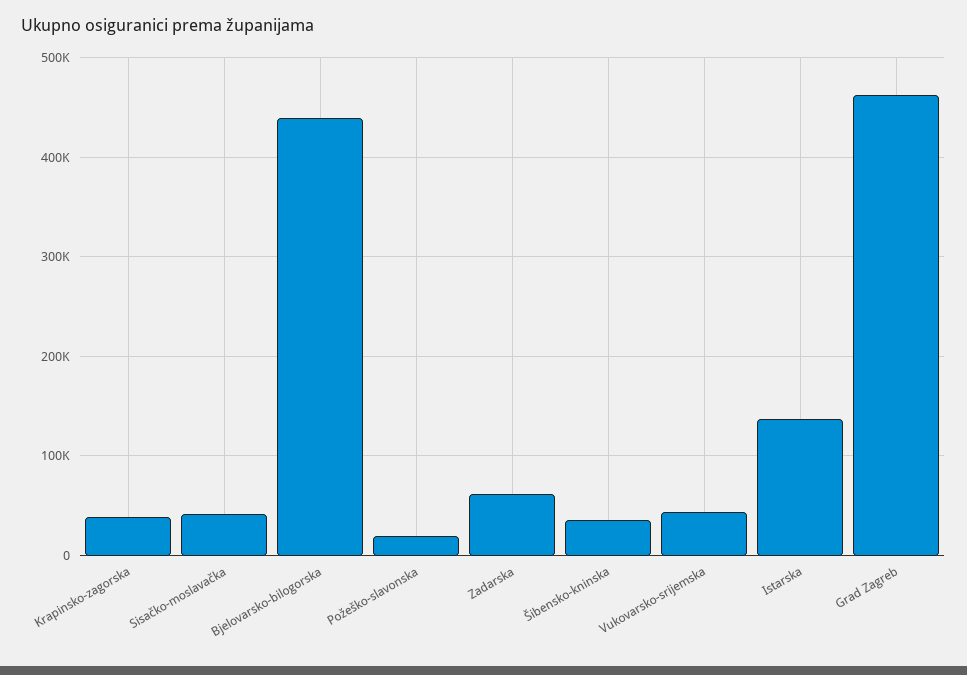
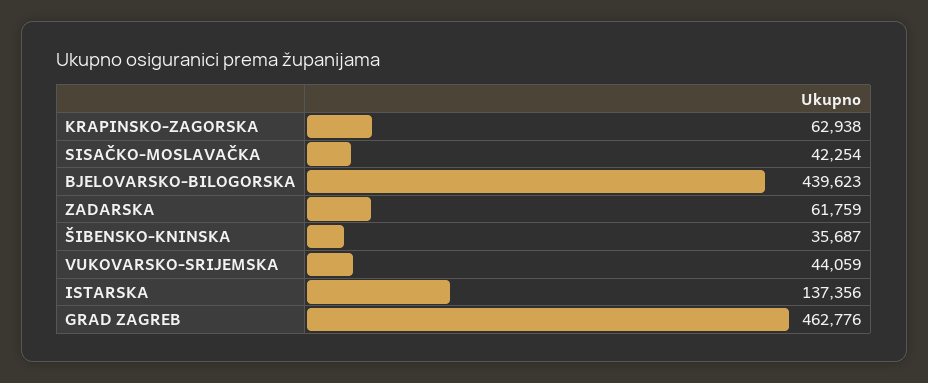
Krapinsko-zagorska: 40000 -> 62938
Požeško-slavonska: 20000 -> none

